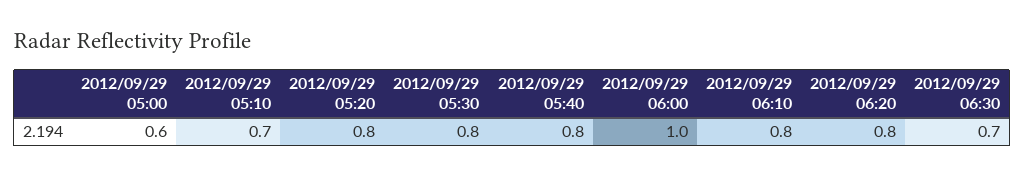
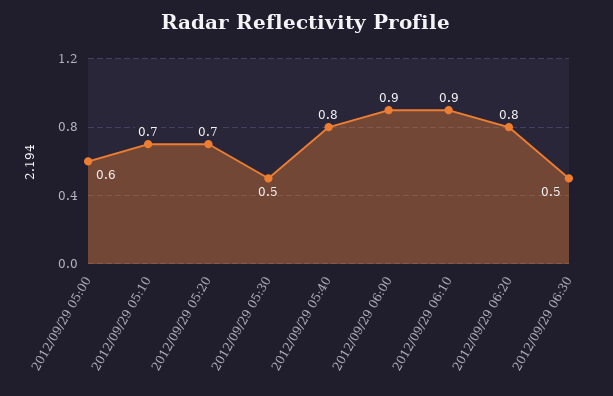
2012/09/29 05:20: 0.8 -> 0.7
2012/09/29 05:30: 0.8 -> 0.5
2012/09/29 06:00: 1 -> 0.9
2012/09/29 06:10: 0.8 -> 0.9
2012/09/29 06:30: 0.7 -> 0.5

